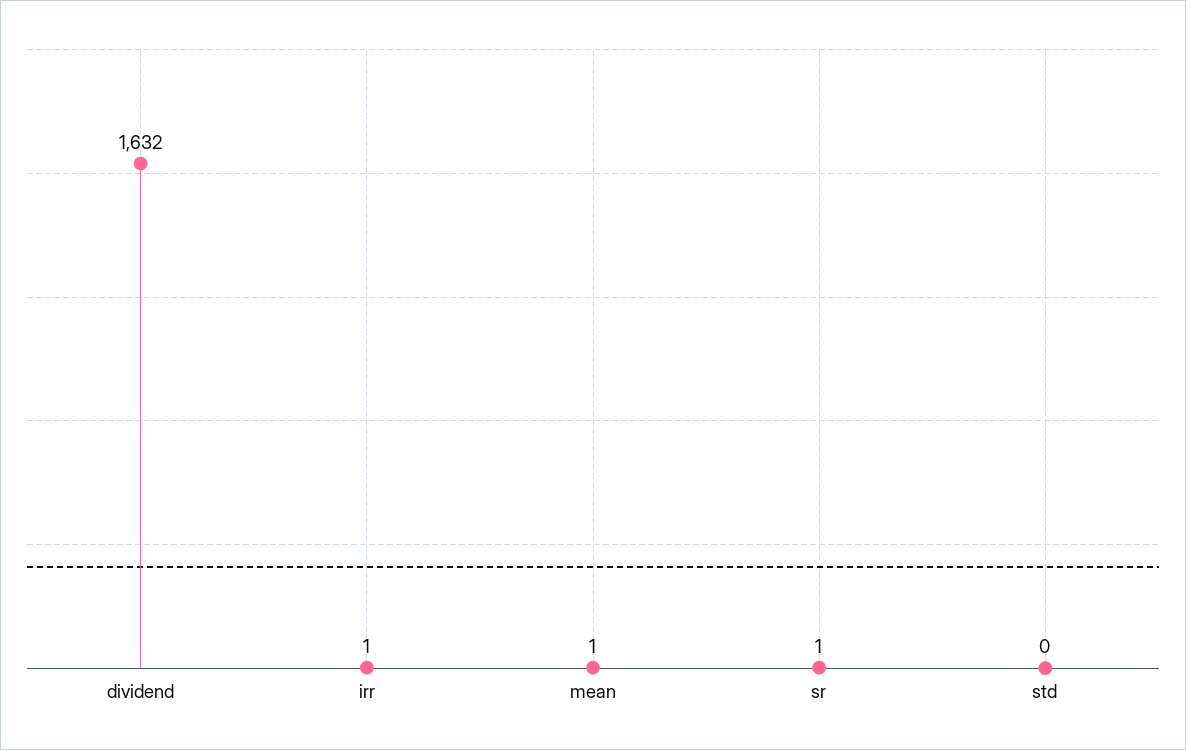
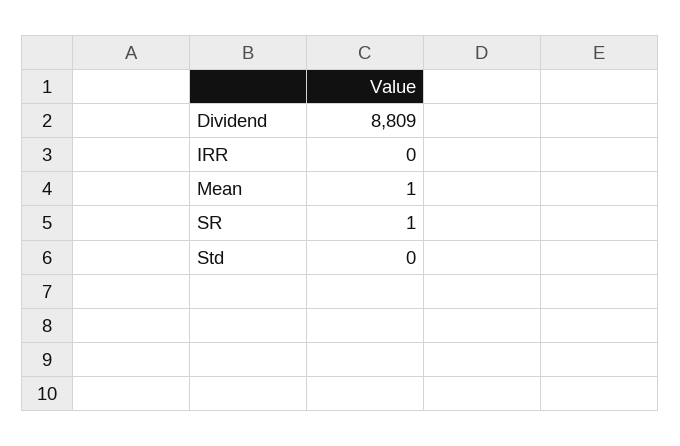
dividend: 1632 -> 8809
irr: 1 -> 0

